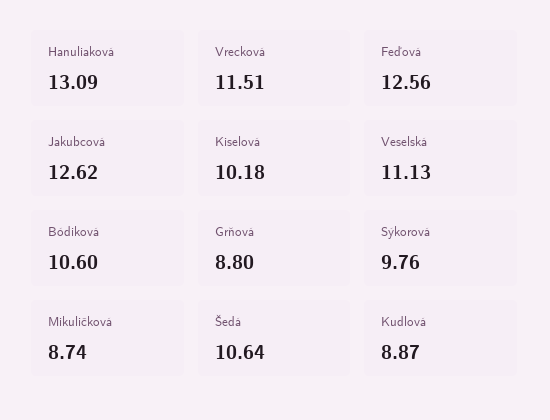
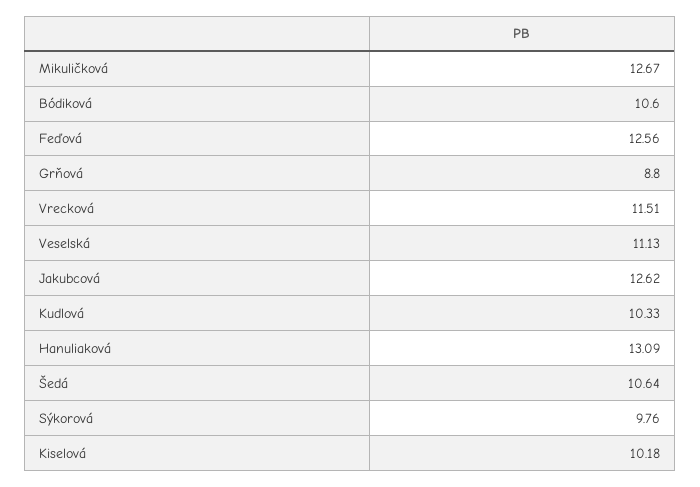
Mikuličková: 8.74 -> 12.67
Kudlová: 8.87 -> 10.33

